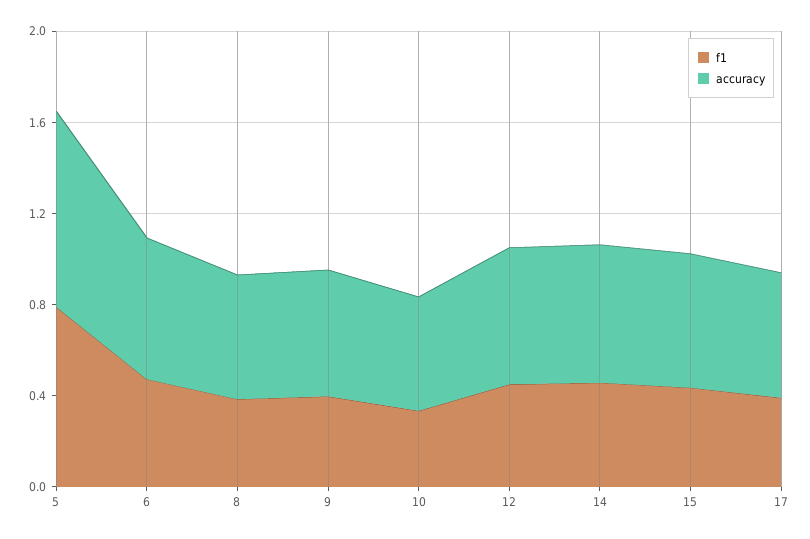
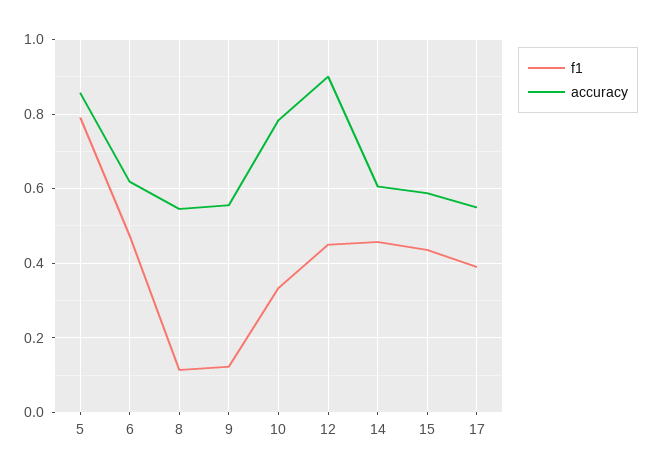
f1, 8: 0.4 -> 0.12
f1, 9: 0.4 -> 0.12
accuracy, 10: 0.5 -> 0.78
accuracy, 12: 0.6 -> 0.9

